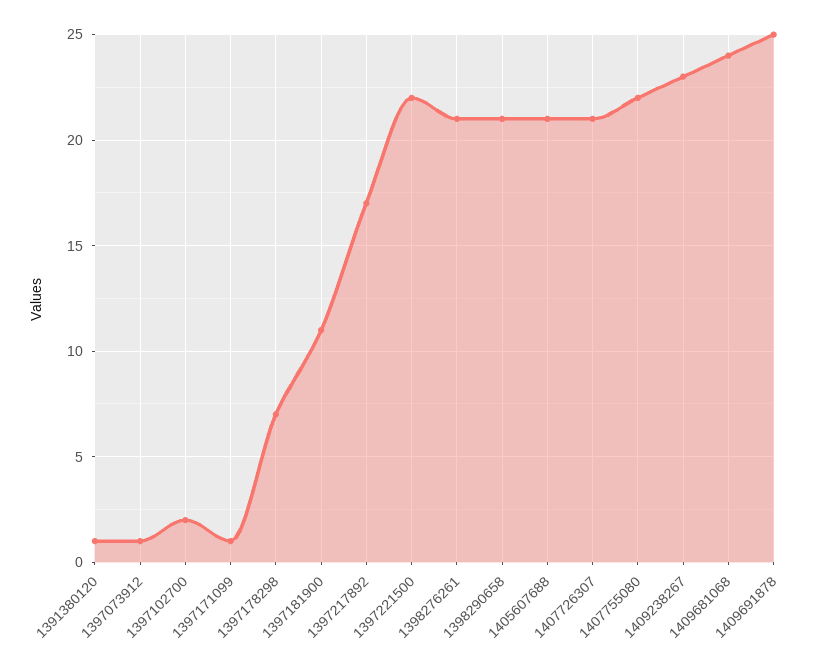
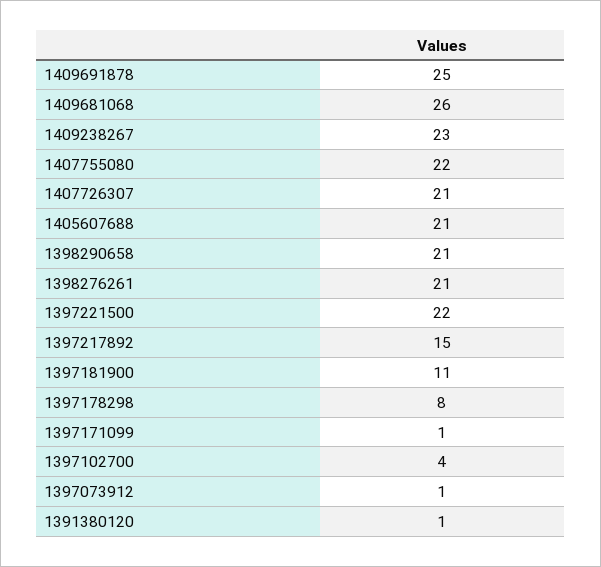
1397102700: 2 -> 4
1397178298: 7 -> 8
1397217892: 17 -> 15
1409681068: 24 -> 26

